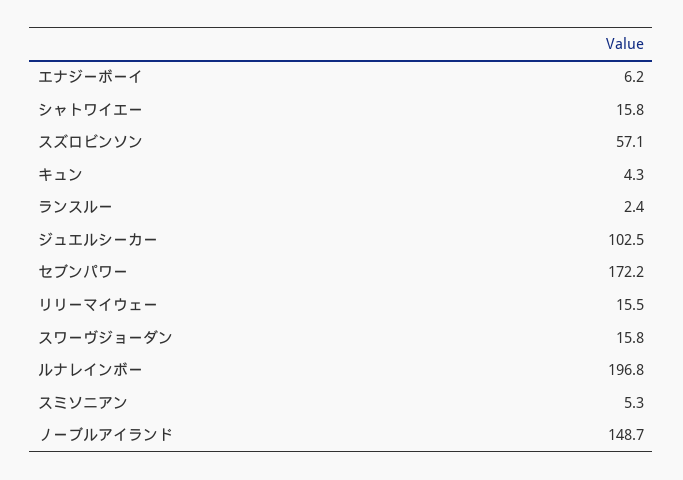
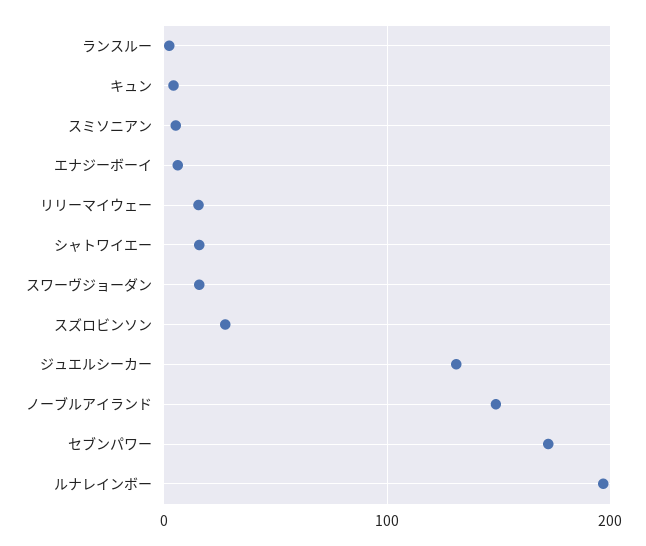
スズロビンソン: 57.1 -> 30
ジュエルシーカー: 102.5 -> 130

